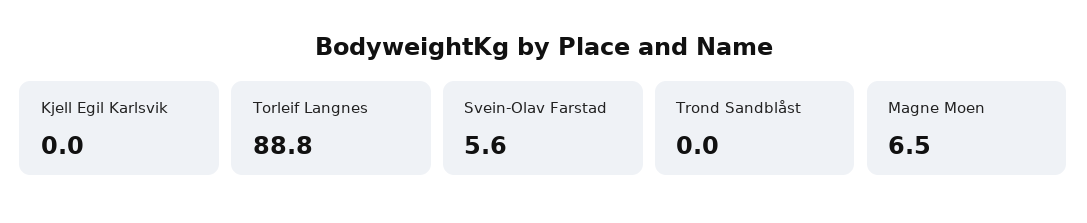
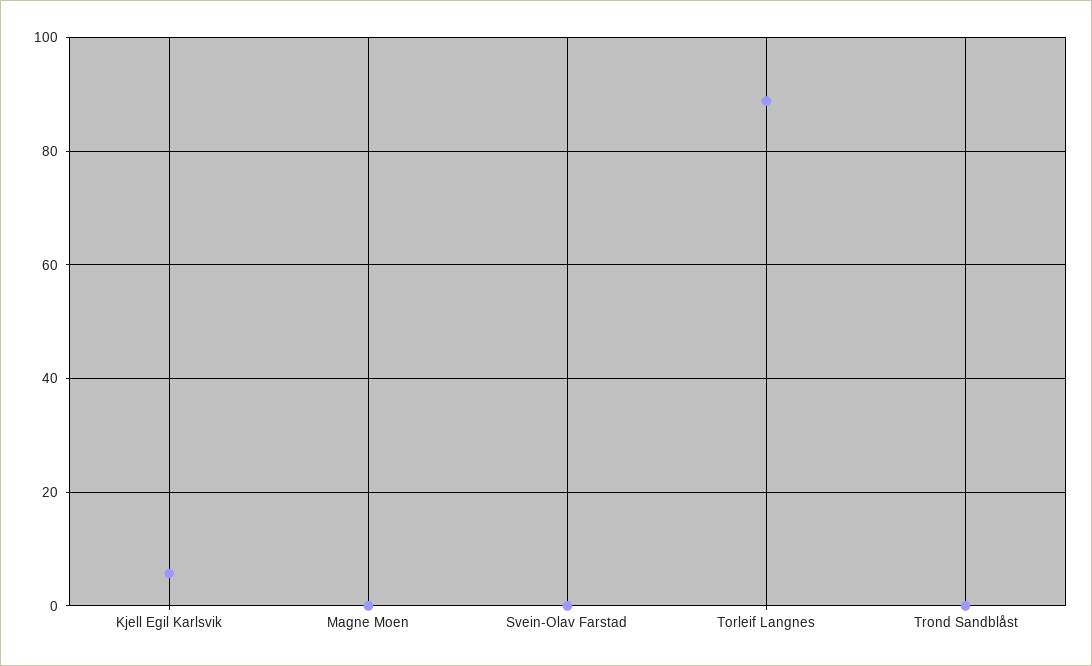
Kjell Egil Karlsvik: 0 -> 6
Svein-Olav Farstad: 5.6 -> 0
Magne Moen: 6.5 -> 0

